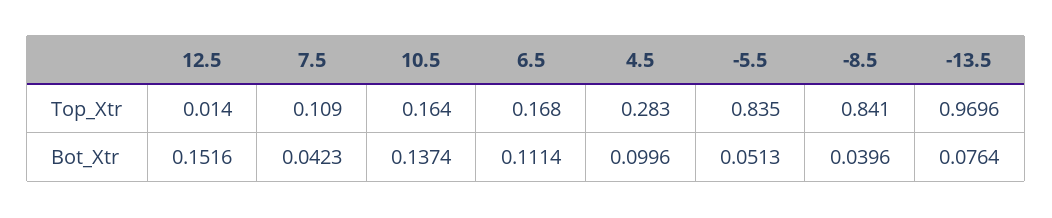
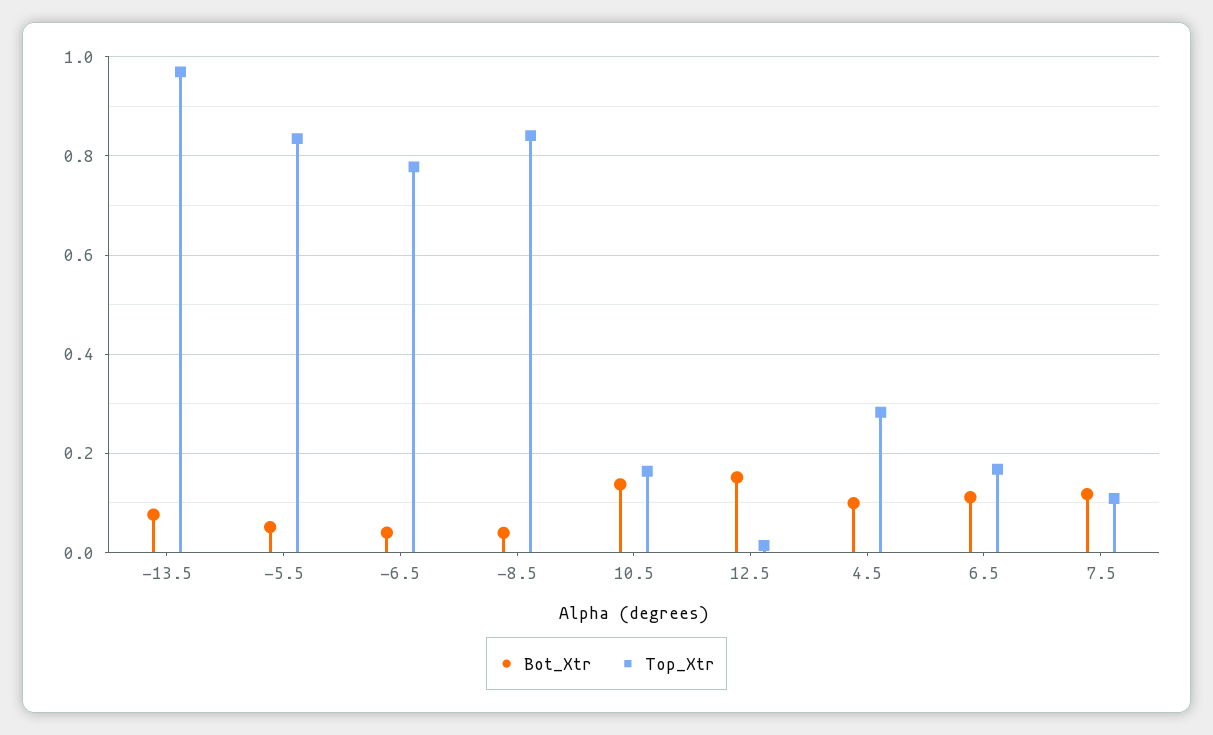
Bot_Xtr, 7.5: 0.0423 -> 0.12
Bot_Xtr, -6.5: none -> 0.04
Top_Xtr, -6.5: none -> 0.78

